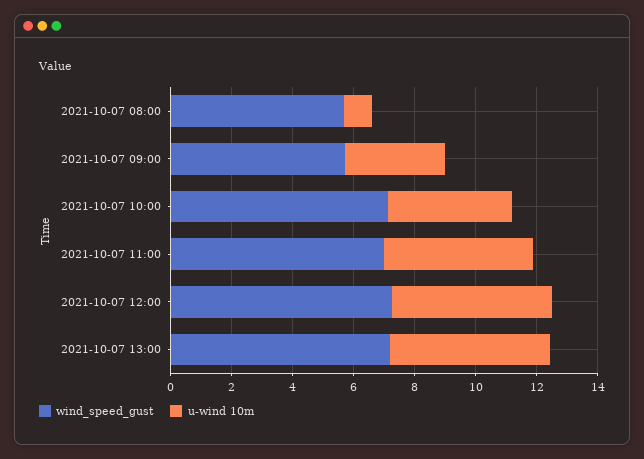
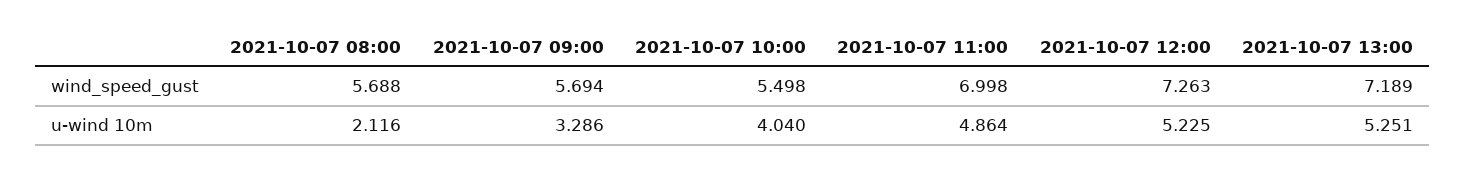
u-wind 10m, 2021-10-07 08:00: 1 -> 2.116
wind_speed_gust, 2021-10-07 10:00: 7 -> 5.498

